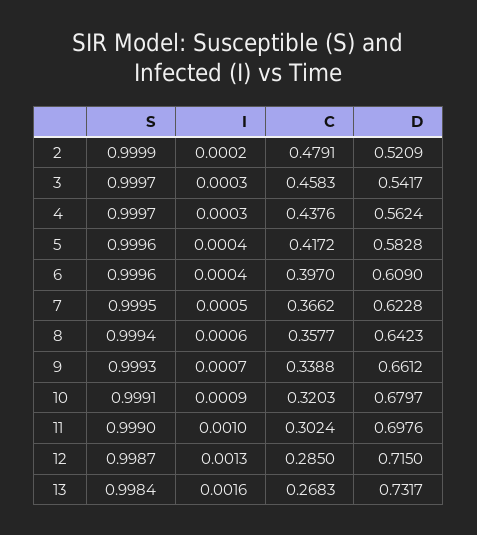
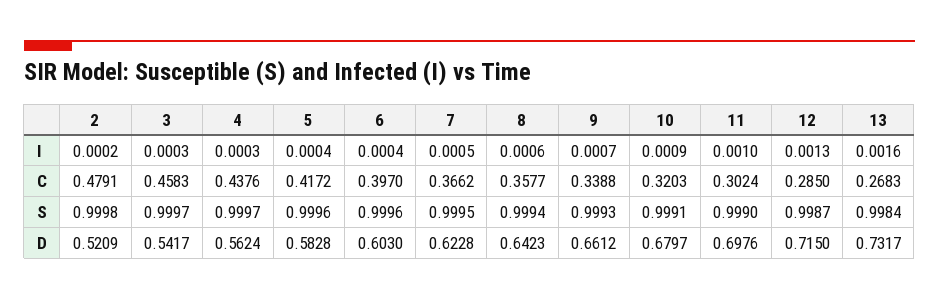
S, 2: 0.9999 -> 0.9998
D, 6: 0.609 -> 0.603

